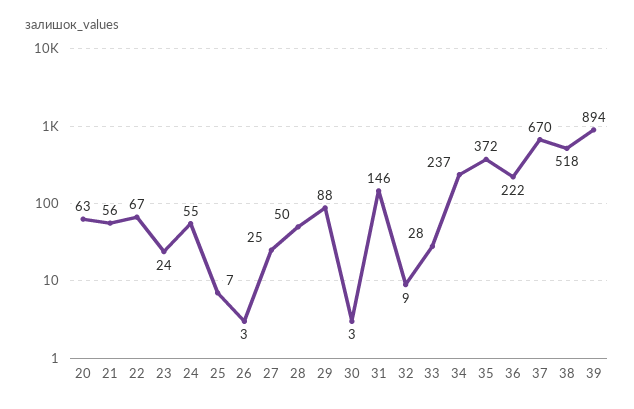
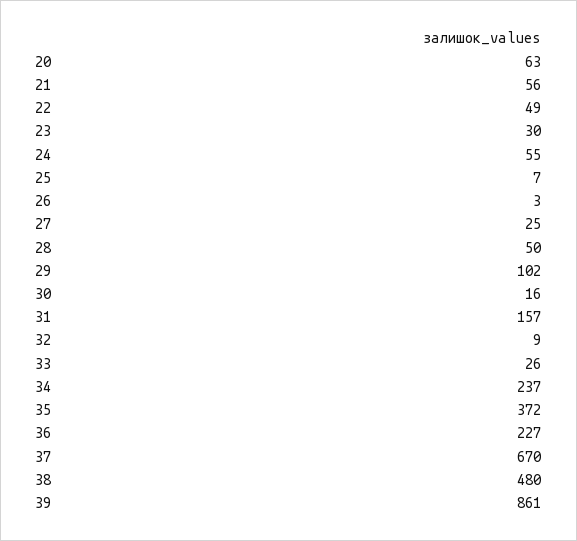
22: 67 -> 49
23: 24 -> 30
29: 88 -> 102
30: 3 -> 16
31: 146 -> 157
33: 28 -> 26
36: 222 -> 227
38: 518 -> 480
39: 894 -> 861

